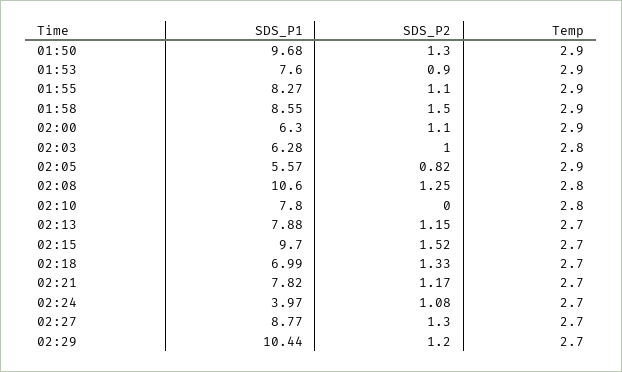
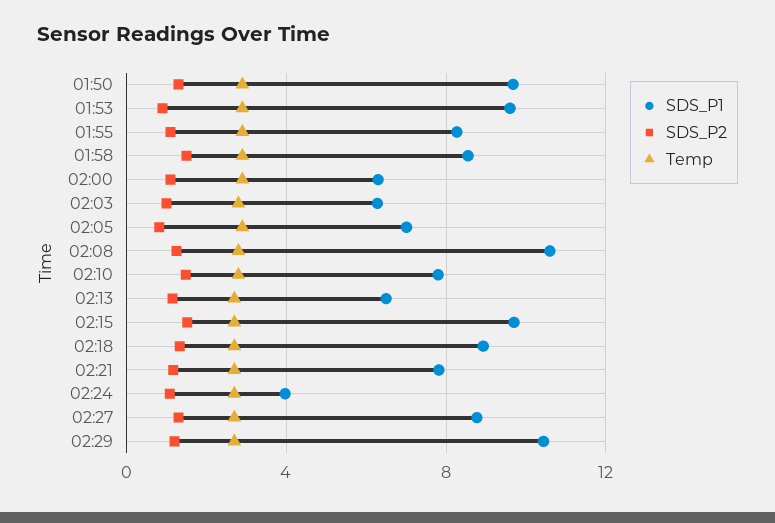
SDS_P1, 01:53: 7.6 -> 9.5
SDS_P1, 02:05: 5.57 -> 7
SDS_P2, 02:10: 0 -> 1.5
SDS_P1, 02:13: 7.88 -> 6.5
SDS_P1, 02:18: 6.99 -> 9

